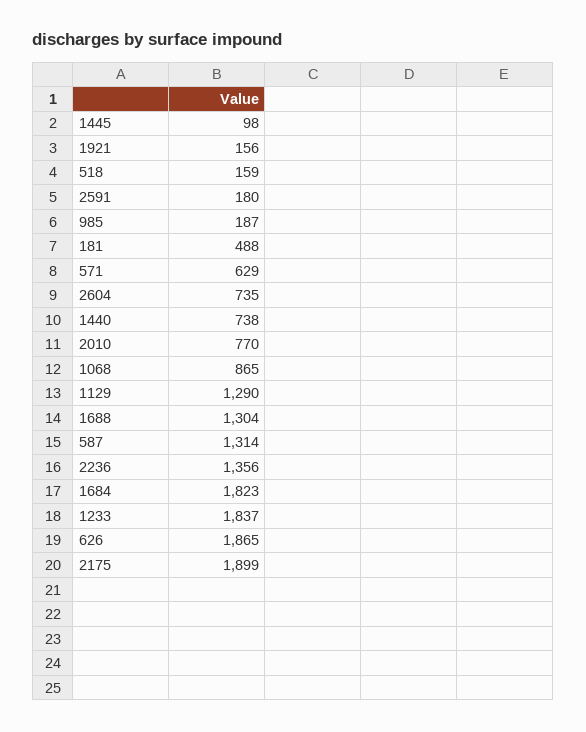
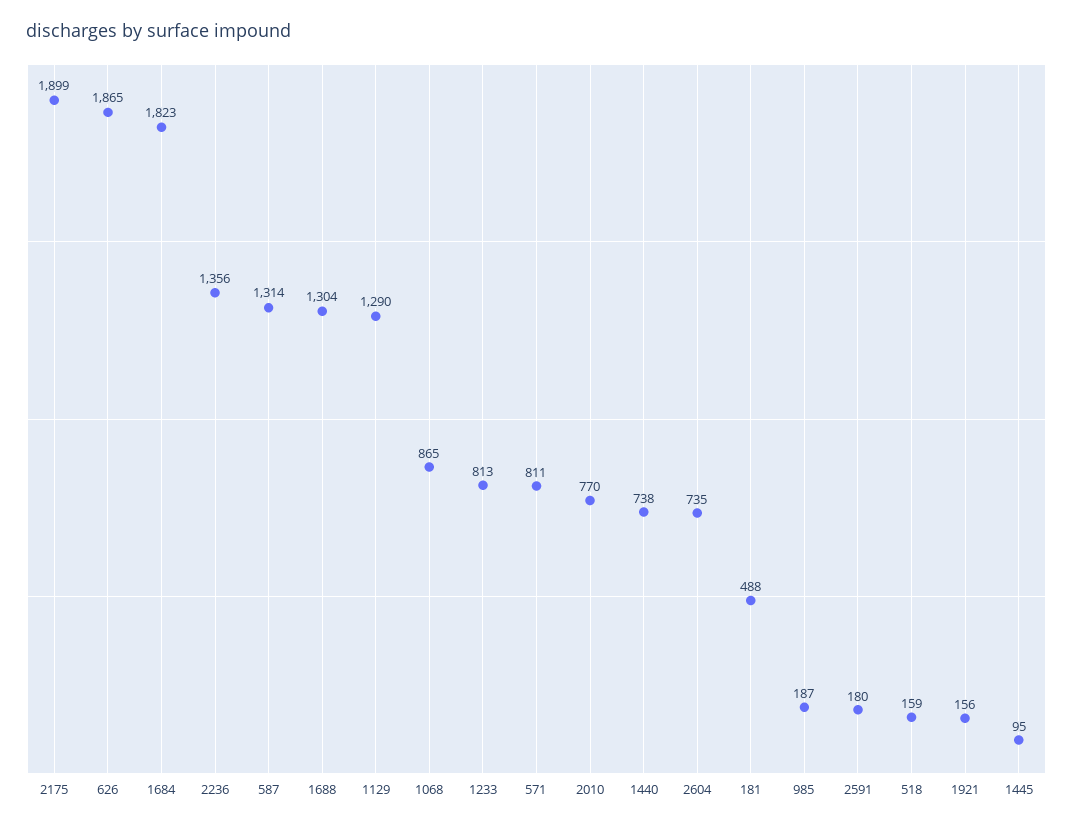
1445: 98 -> 95
571: 629 -> 811
1233: 1837 -> 813

